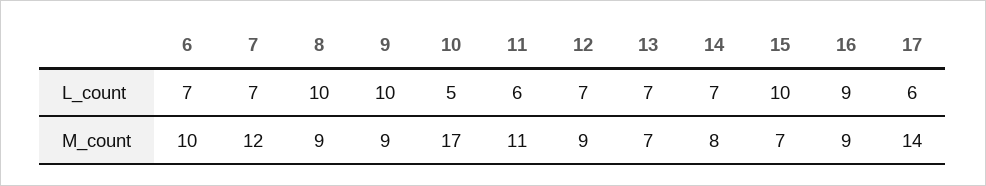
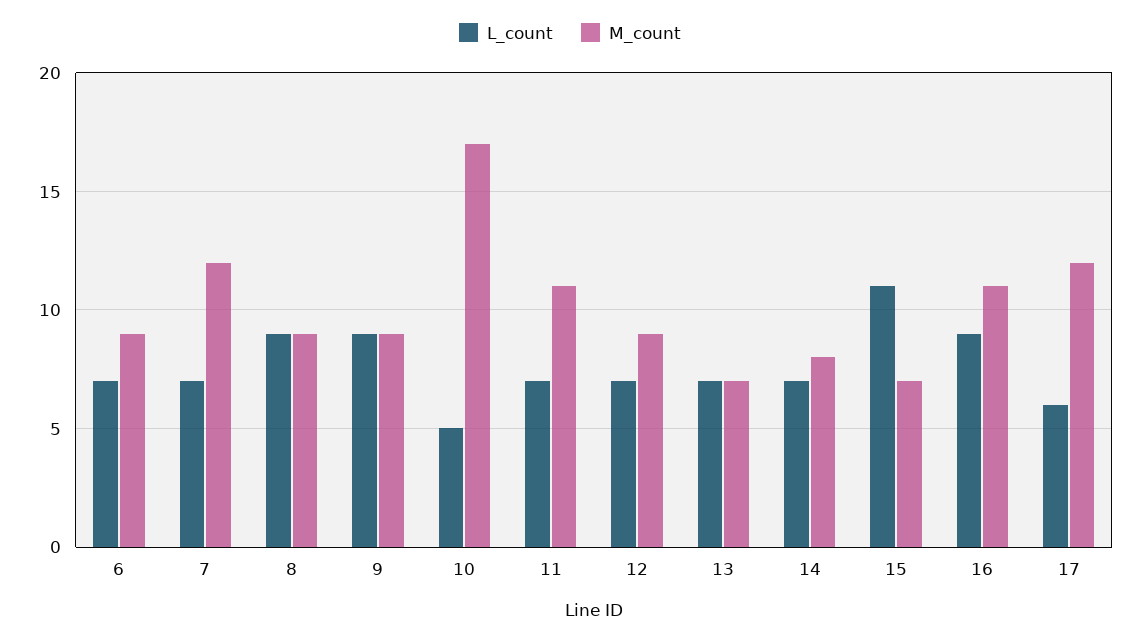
L_count, 8: 10 -> 9
L_count, 9: 10 -> 9
L_count, 11: 6 -> 7
L_count, 15: 10 -> 11
M_count, 6: 10 -> 9
M_count, 16: 9 -> 11
M_count, 17: 14 -> 12

